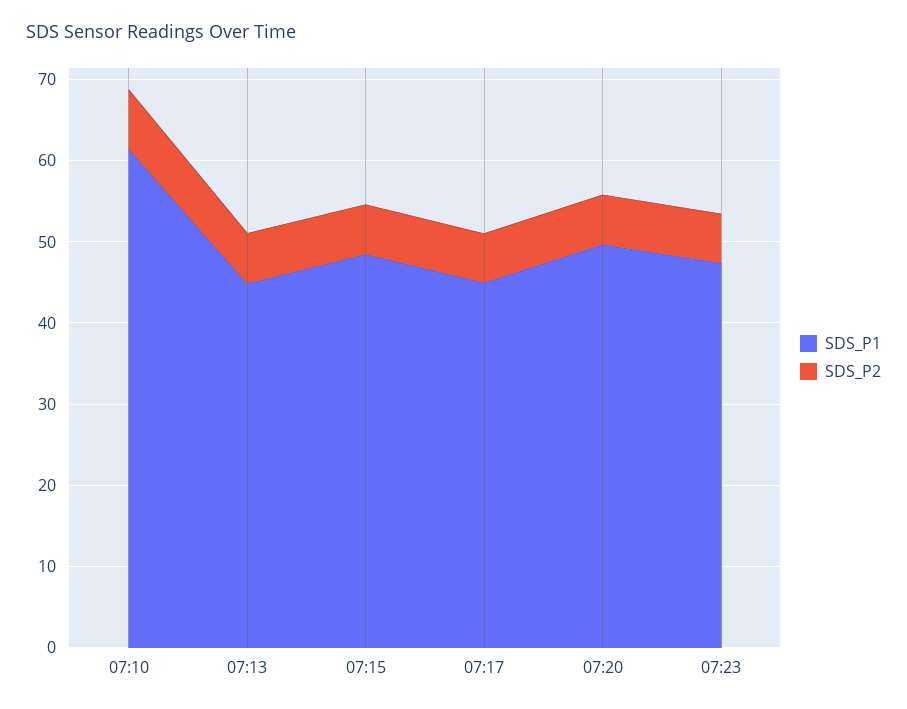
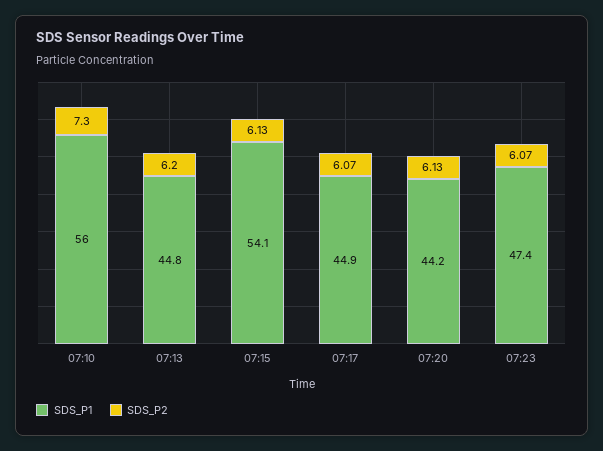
SDS_P1, 07:10: 62 -> 56
SDS_P1, 07:15: 48 -> 54.1
SDS_P1, 07:20: 50 -> 44.2

